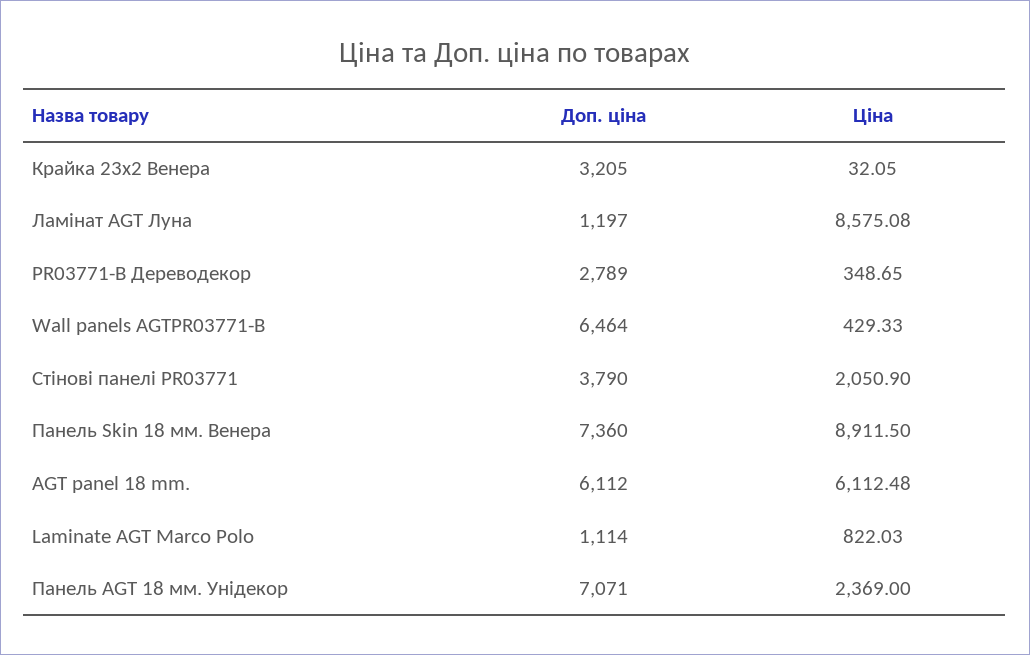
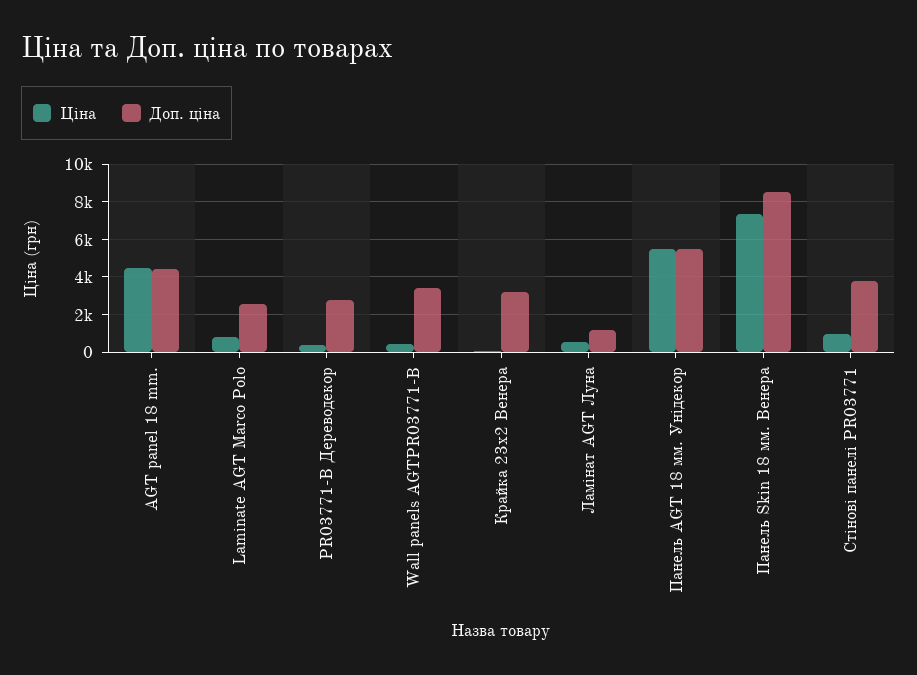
Ціна, Ламінат AGT Луна: 8575.08 -> 500
Доп. ціна, Wall panels AGTPR03771-B: 6464 -> 3500
Ціна, Стінові панелі PR03771: 2050.9 -> 1000
Доп. ціна, Панель Skin 18 мм. Венера: 7360 -> 8500
Ціна, Панель Skin 18 мм. Венера: 8911.5 -> 7500
Доп. ціна, AGT panel 18 mm.: 6112 -> 4500
Ціна, AGT panel 18 mm.: 6112.48 -> 4500
Доп. ціна, Laminate AGT Marco Polo: 1114 -> 2500
Доп. ціна, Панель AGT 18 мм. Унідекор: 7071 -> 5500
Ціна, Панель AGT 18 мм. Унідекор: 2369 -> 5500

